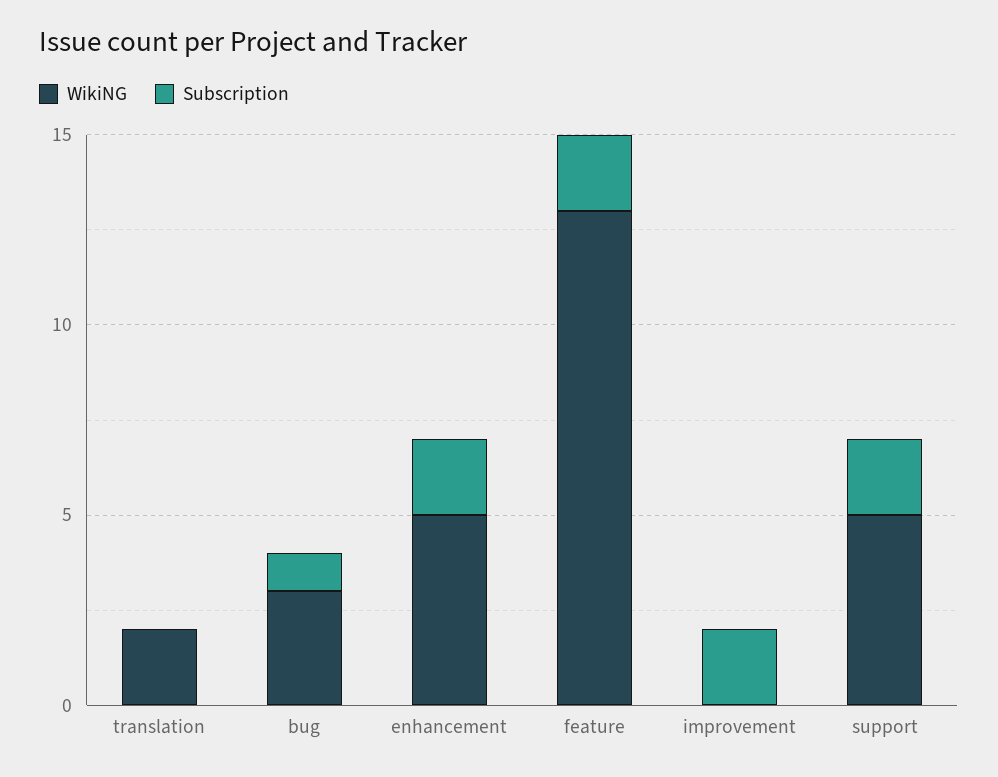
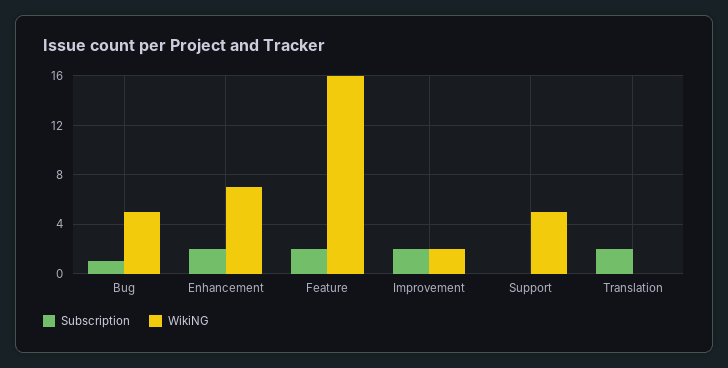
WikiNG, translation: 2 -> 0
Subscription, translation: 0 -> 2
WikiNG, bug: 3 -> 5
WikiNG, enhancement: 5 -> 7
WikiNG, feature: 13 -> 16
WikiNG, improvement: 0 -> 2
Subscription, support: 2 -> 0

